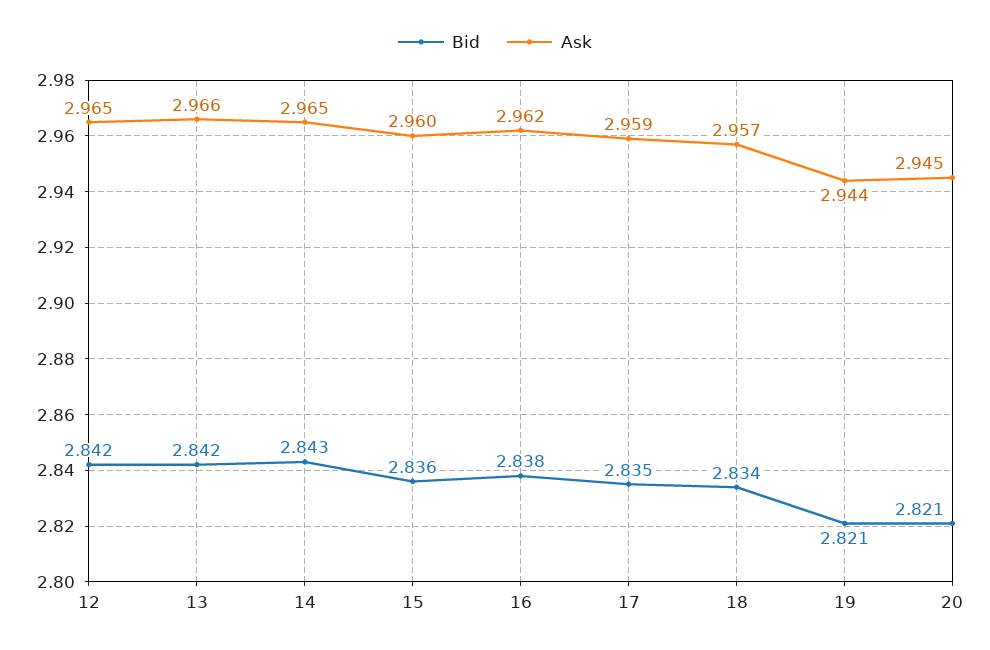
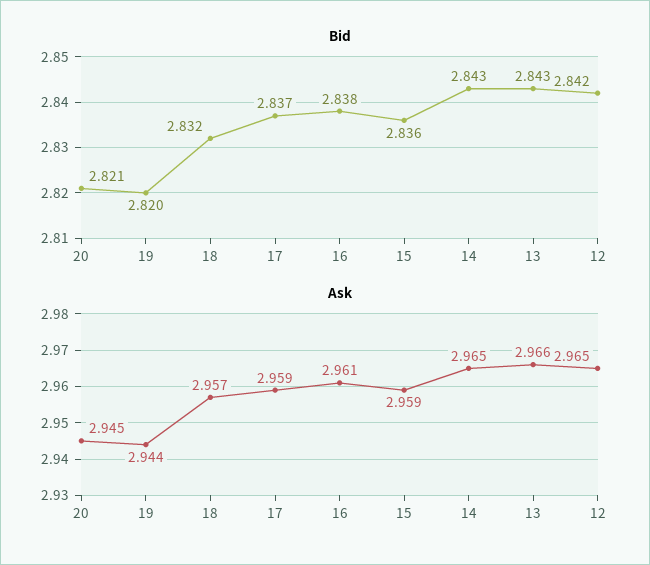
Bid, 13: 2.842 -> 2.843
Ask, 15: 2.96 -> 2.959
Ask, 16: 2.962 -> 2.961
Bid, 17: 2.835 -> 2.837
Bid, 18: 2.834 -> 2.832
Bid, 19: 2.821 -> 2.82

